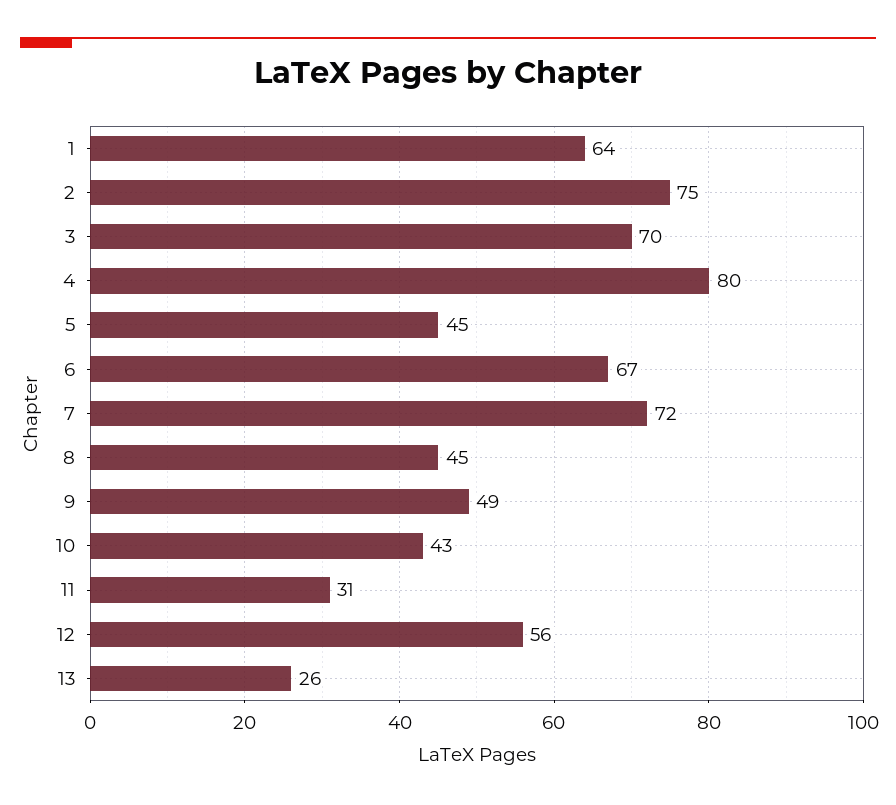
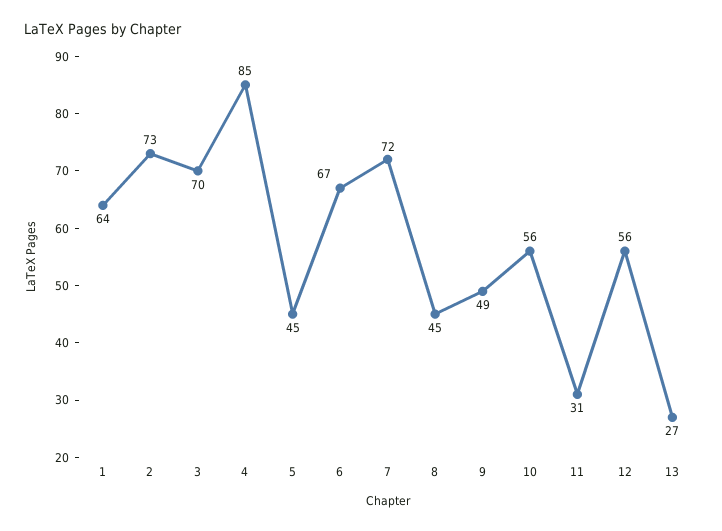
2: 75 -> 73
4: 80 -> 85
10: 43 -> 56
13: 26 -> 27

